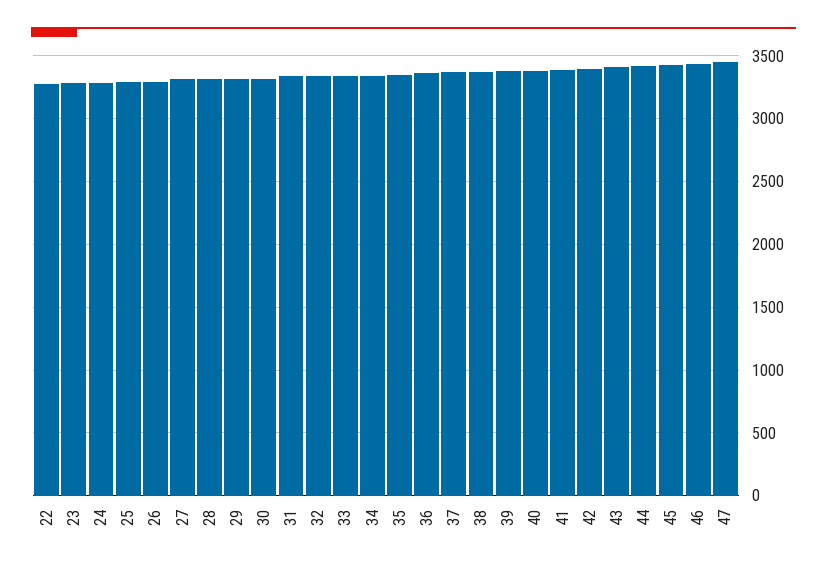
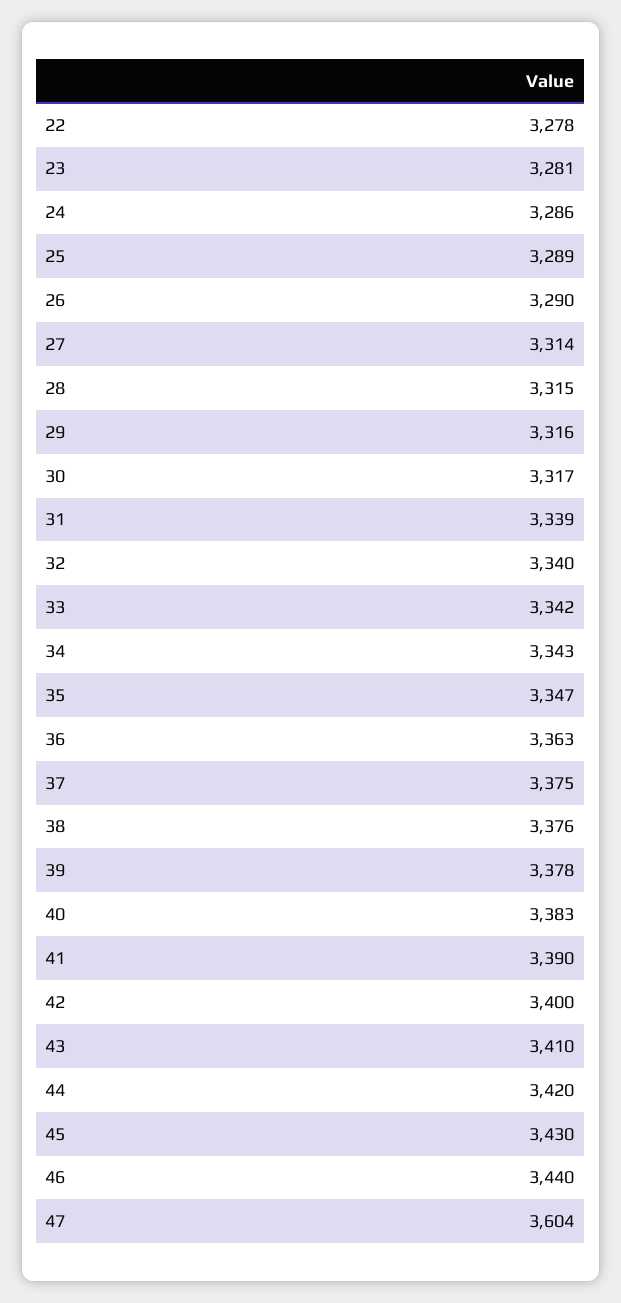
47: 3450 -> 3604

